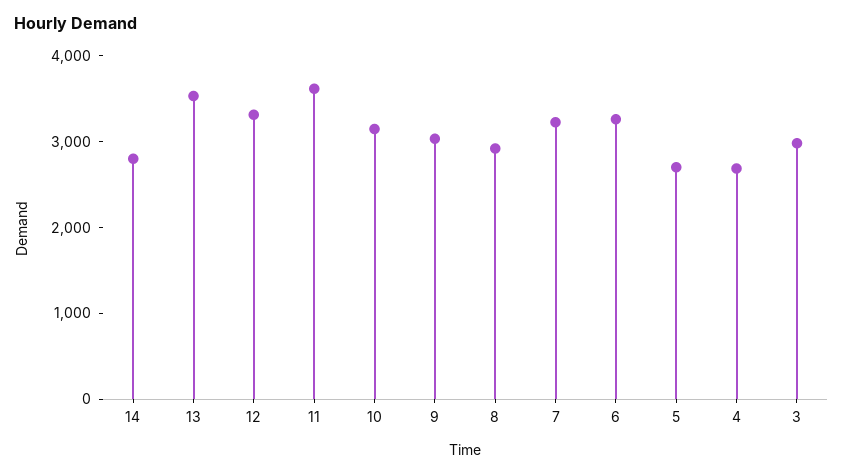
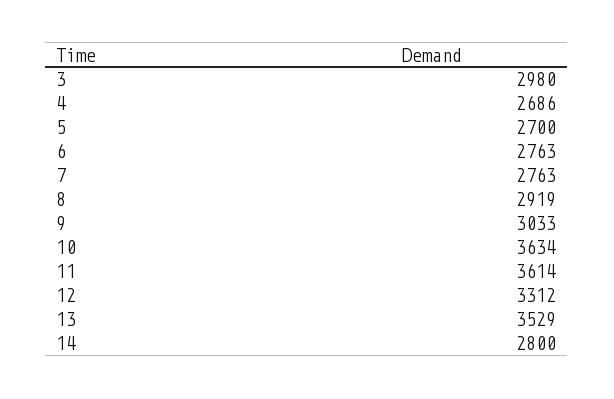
10: 3200 -> 3634
7: 3200 -> 2763
6: 3200 -> 2763

